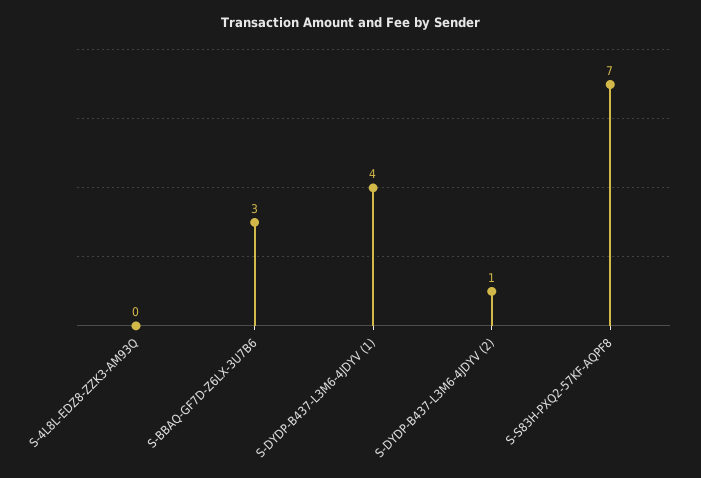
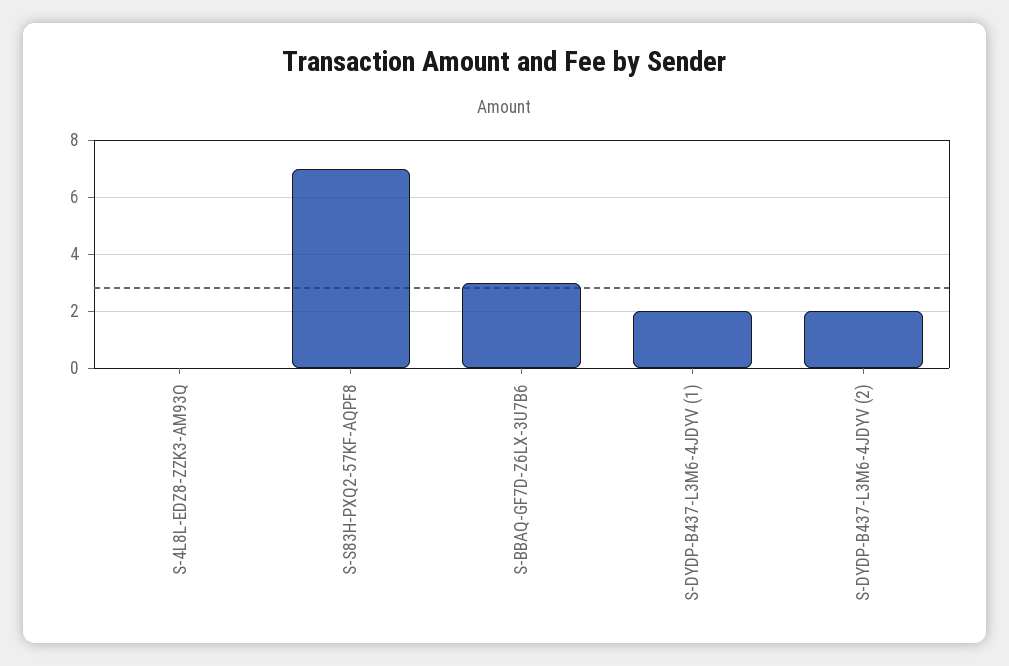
S-DYDP-B437-L3M6-4JDYV (1): 4 -> 2
S-DYDP-B437-L3M6-4JDYV (2): 1 -> 2

